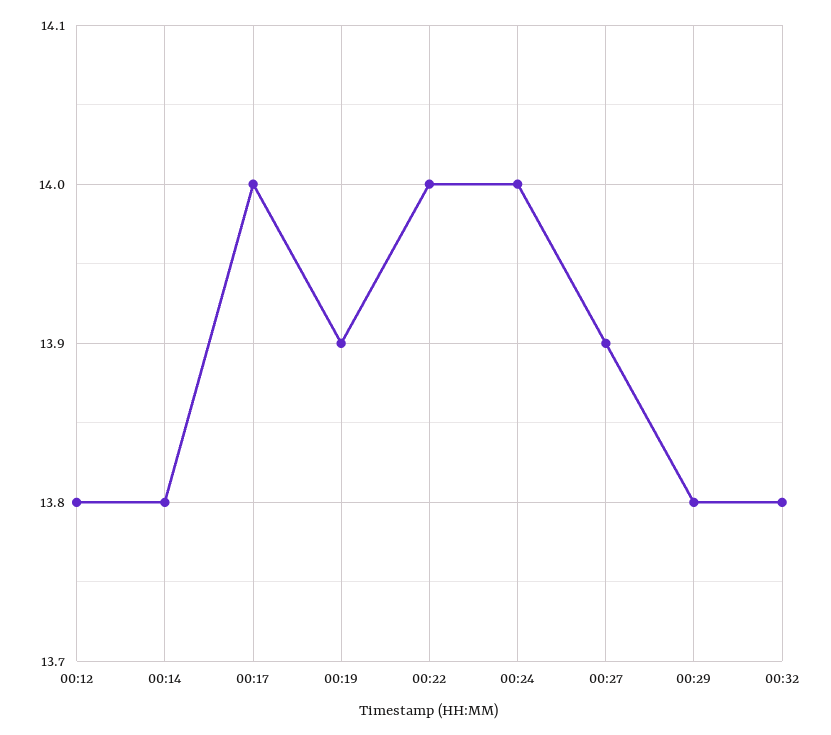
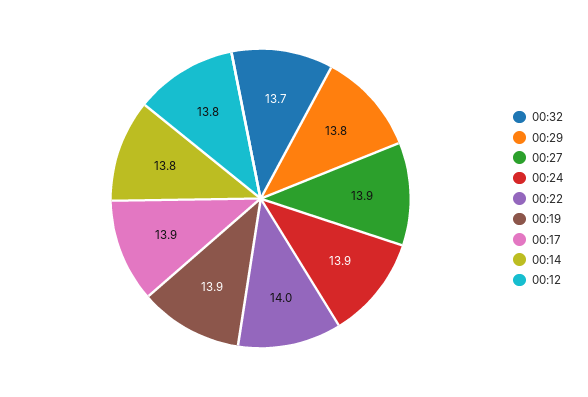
00:17: 14 -> 13.9
00:24: 14 -> 13.9
00:32: 13.8 -> 13.7

